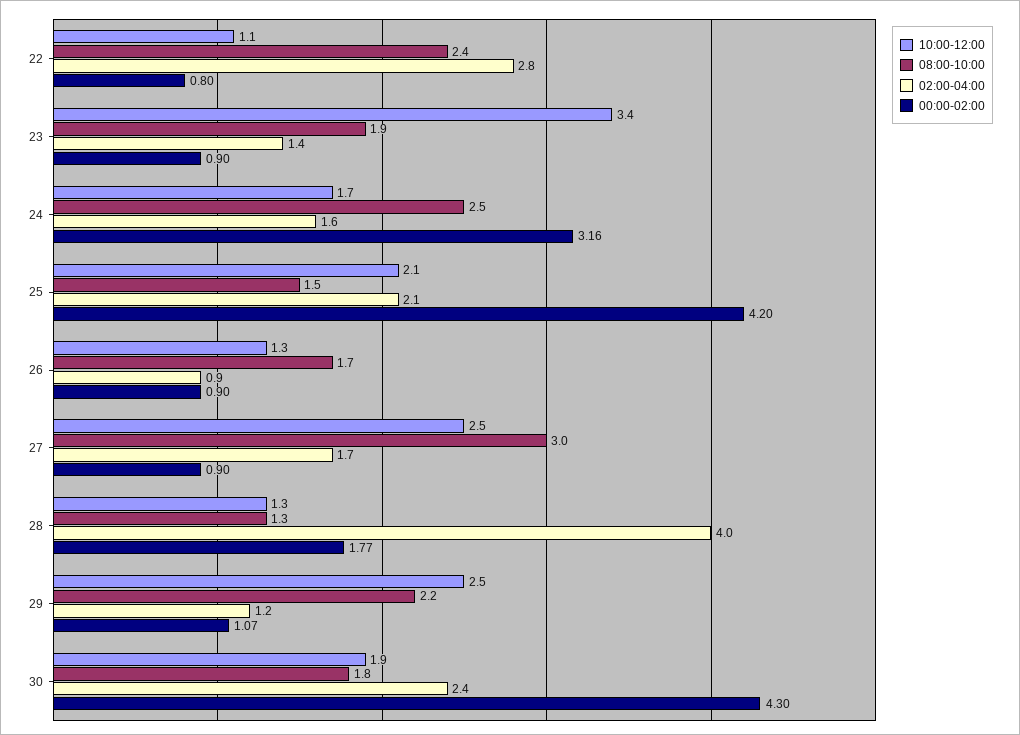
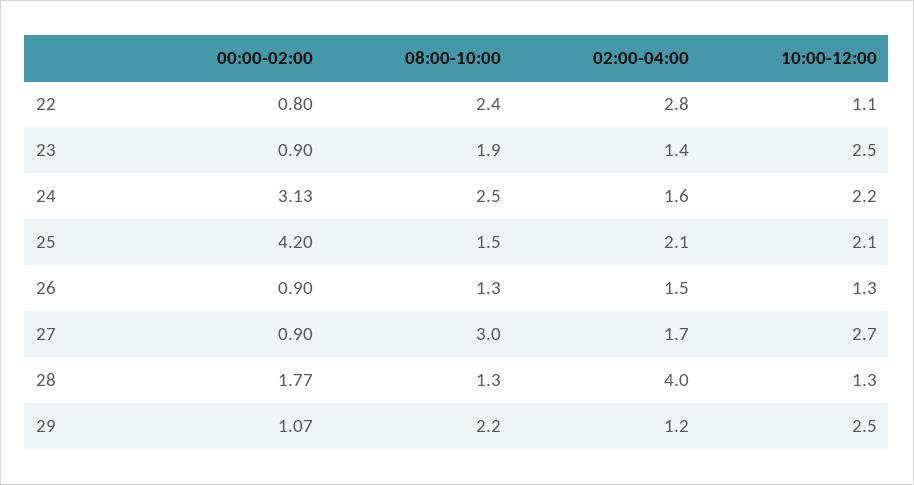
10:00-12:00, 23: 3.4 -> 2.5
10:00-12:00, 24: 1.7 -> 2.2
00:00-02:00, 24: 3.16 -> 3.13
08:00-10:00, 26: 1.7 -> 1.3
02:00-04:00, 26: 0.9 -> 1.5
10:00-12:00, 27: 2.5 -> 2.7
10:00-12:00, 30: 1.9 -> none
08:00-10:00, 30: 1.8 -> none
02:00-04:00, 30: 2.4 -> none
00:00-02:00, 30: 4.3 -> none

